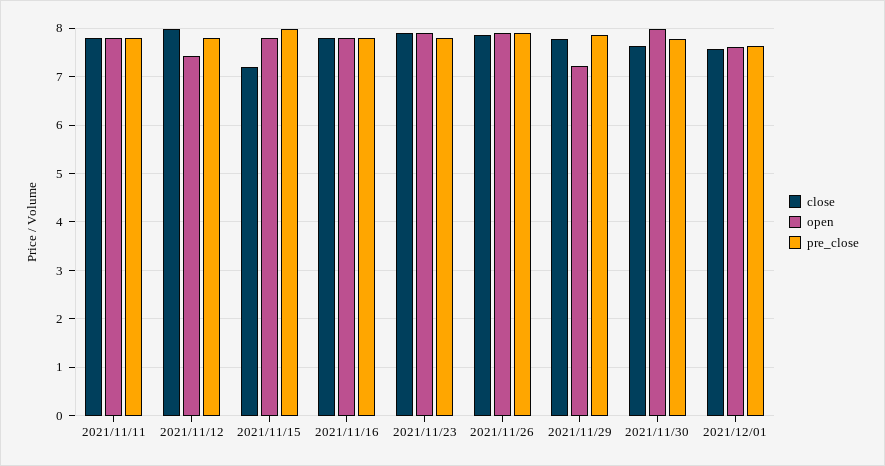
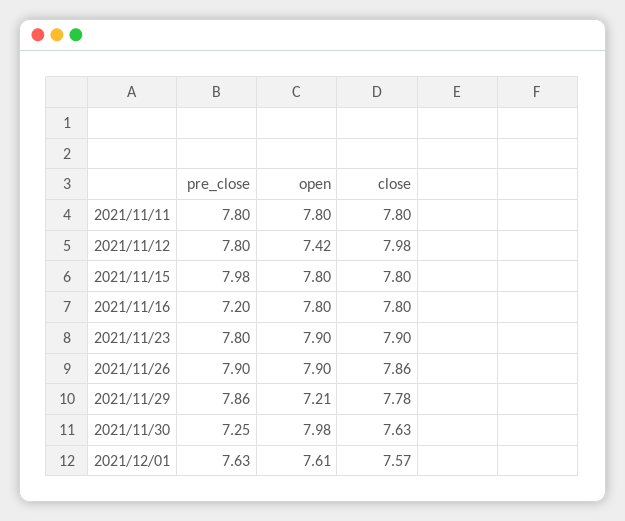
close, 2021/11/15: 7.2 -> 7.8
pre_close, 2021/11/16: 7.8 -> 7.2
pre_close, 2021/11/30: 7.8 -> 7.25

